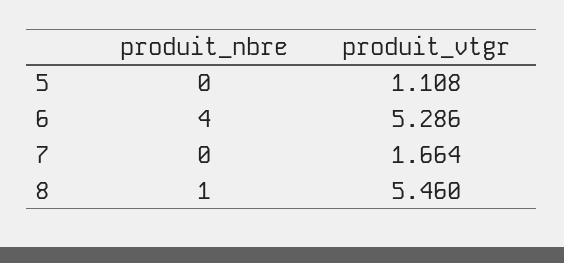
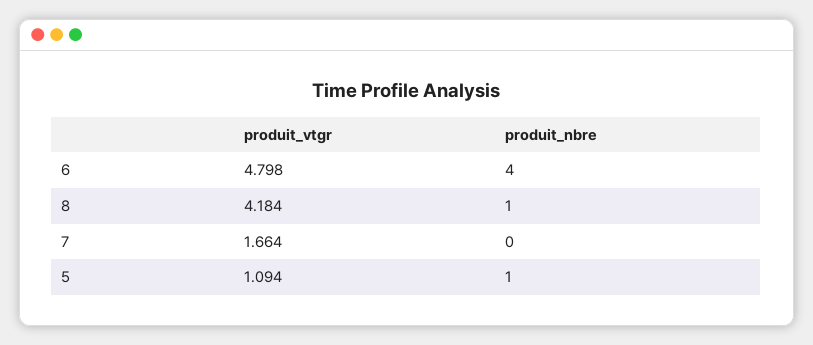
produit_nbre, 5: 0 -> 1
produit_vtgr, 5: 1.108 -> 1.094
produit_vtgr, 6: 5.286 -> 4.798
produit_vtgr, 8: 5.46 -> 4.184

